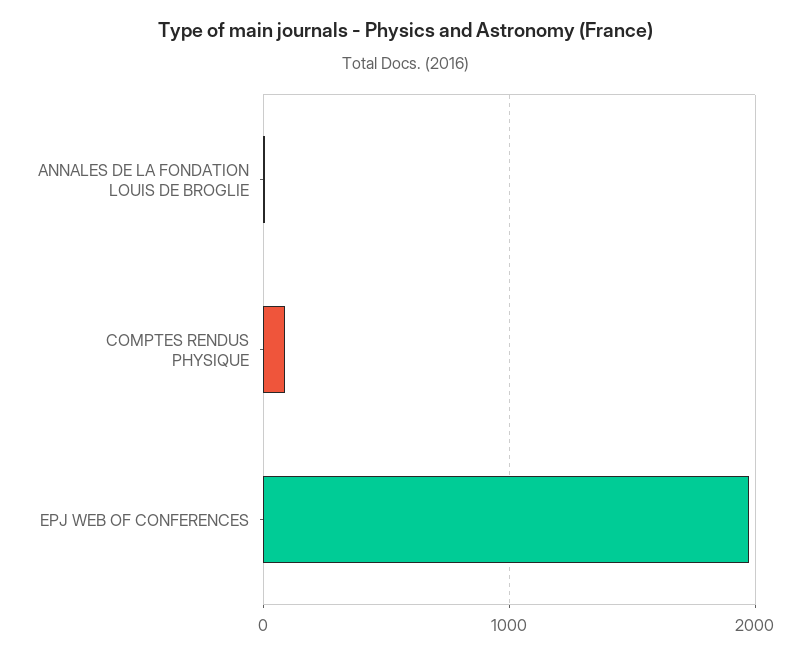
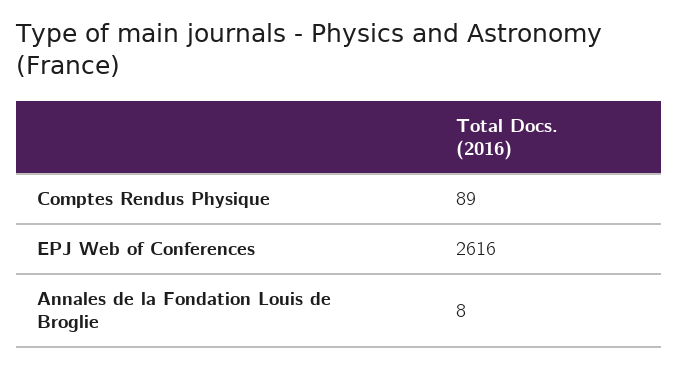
EPJ WEB OF CONFERENCES: 2000 -> 2616

